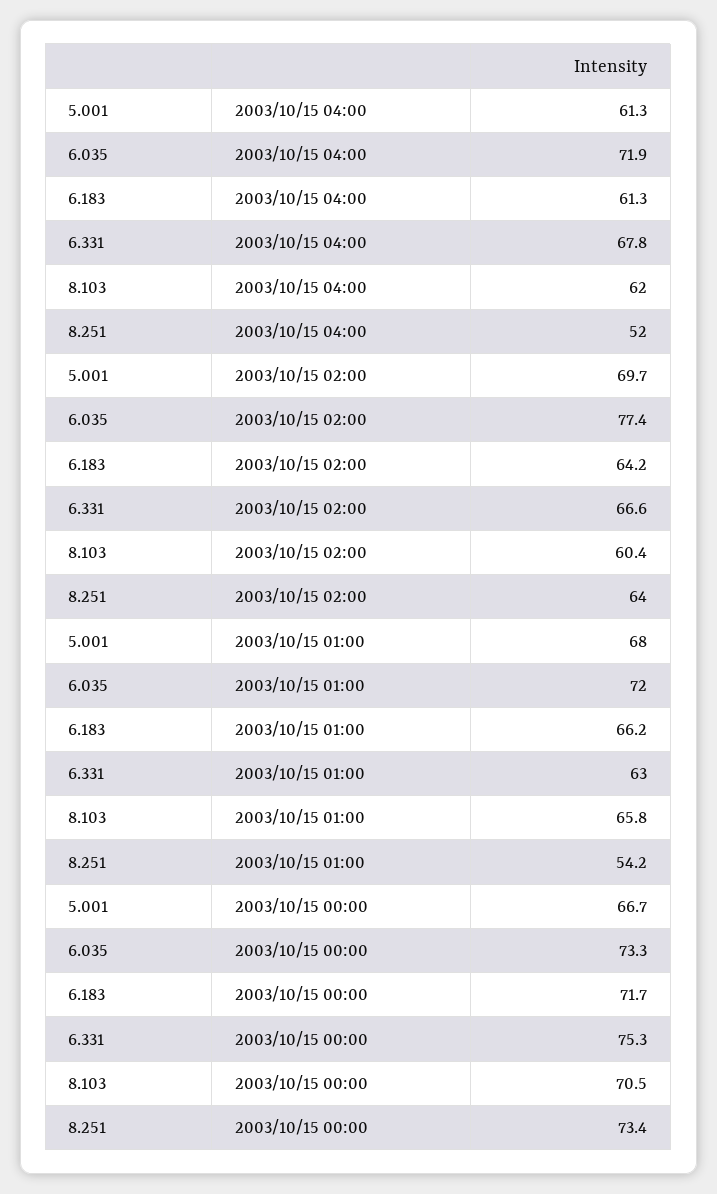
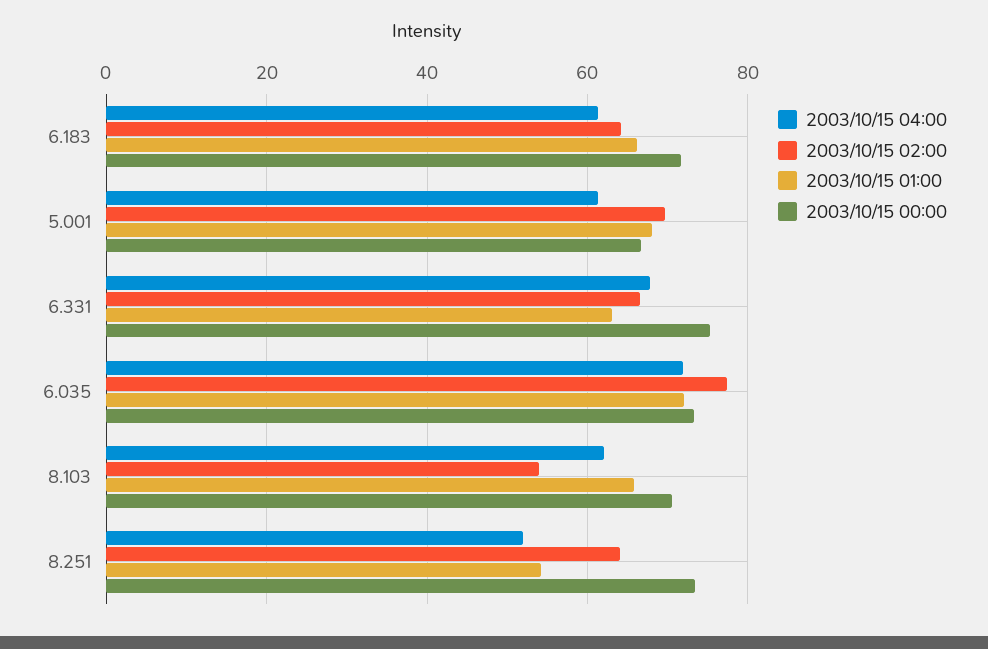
2003/10/15 02:00, 8.103: 60.4 -> 54

